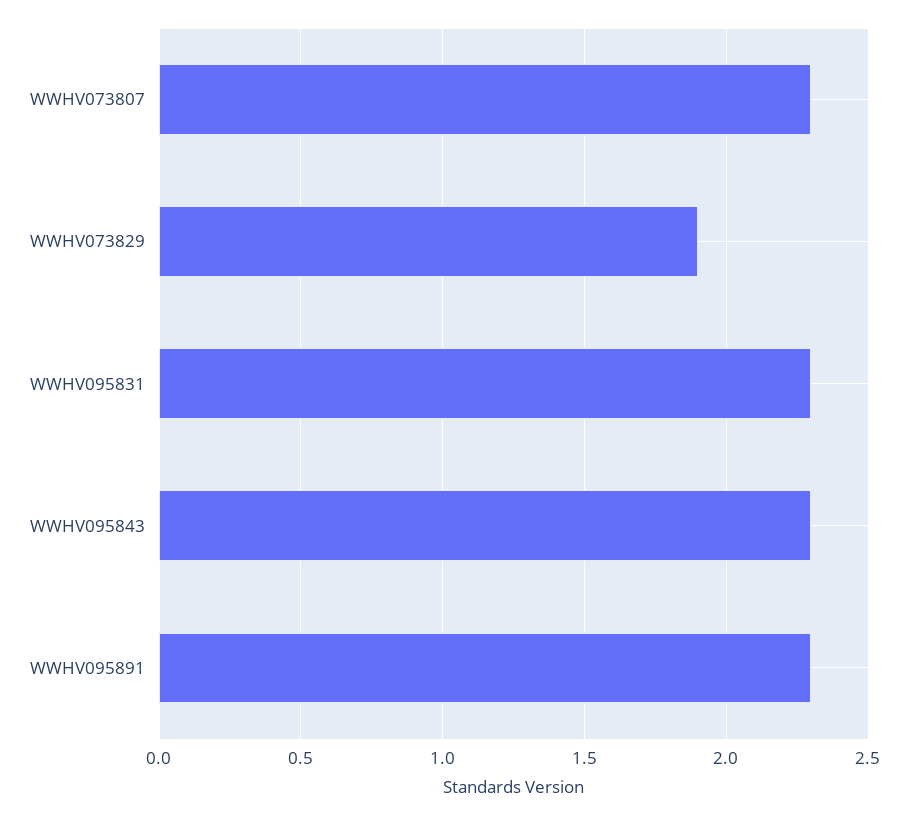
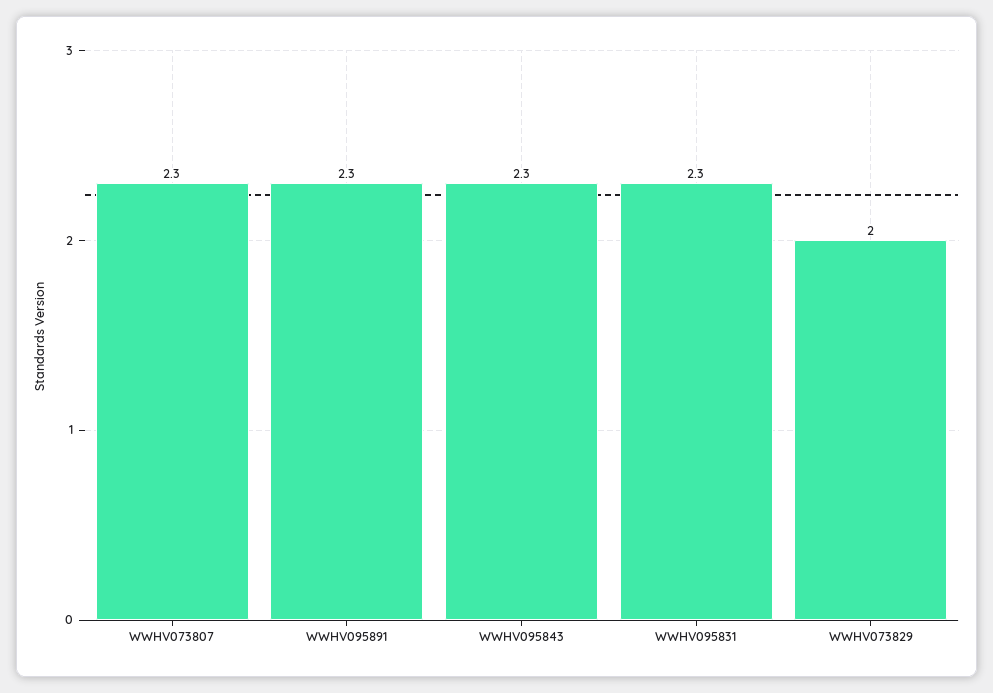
WWHV073829: 1.9 -> 2

